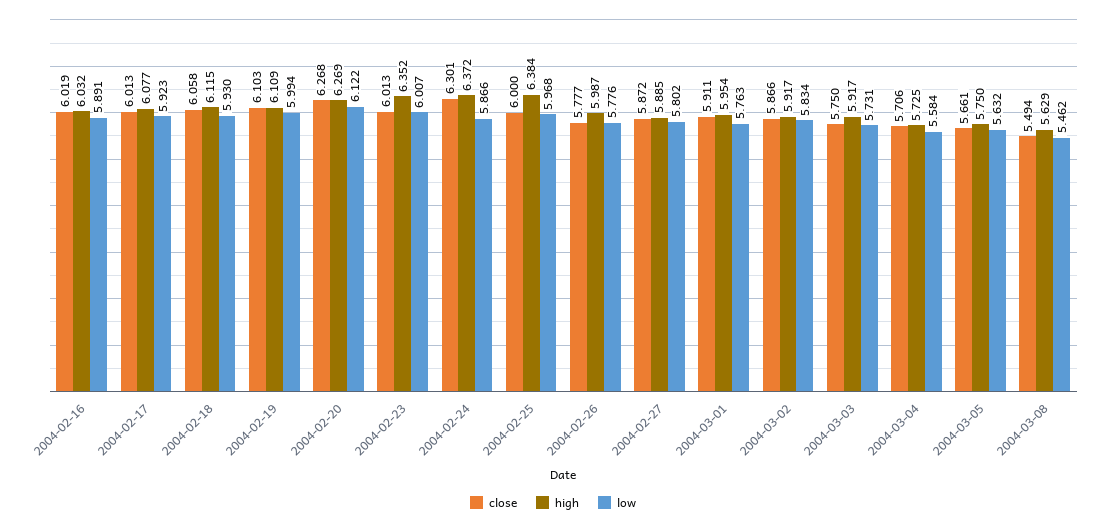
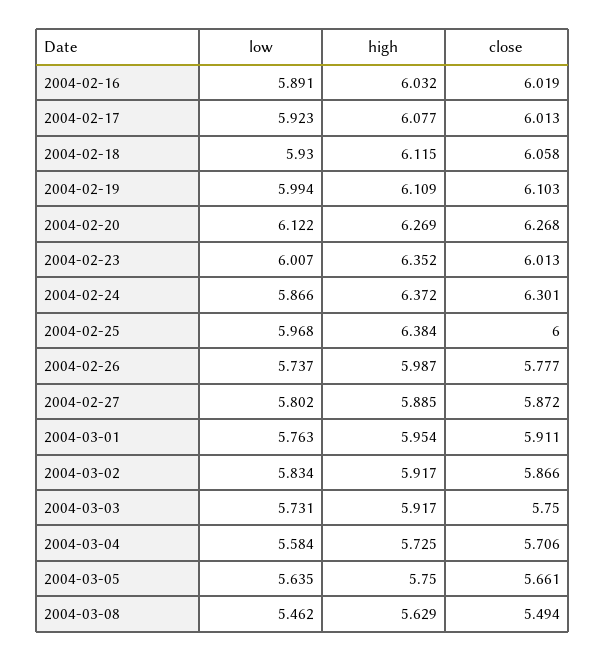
low, 2004-02-26: 5.776 -> 5.737
low, 2004-03-05: 5.632 -> 5.635

